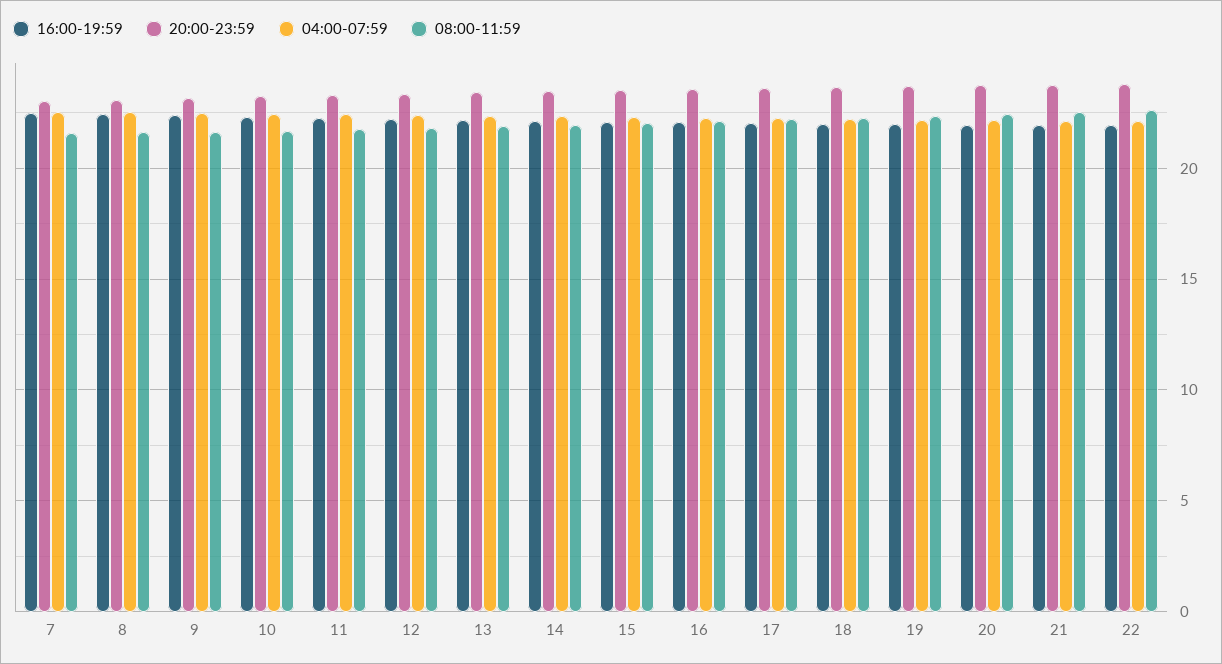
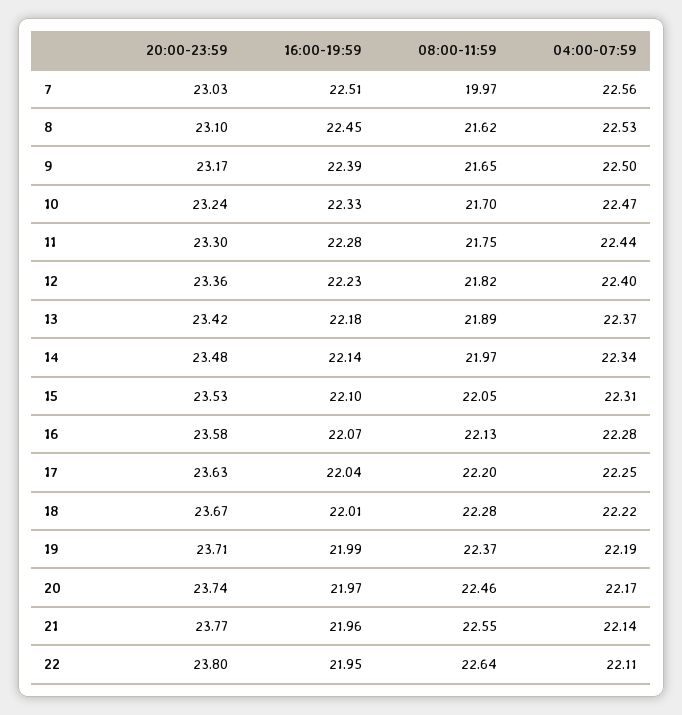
08:00-11:59, 7: 21.5 -> 19.97

